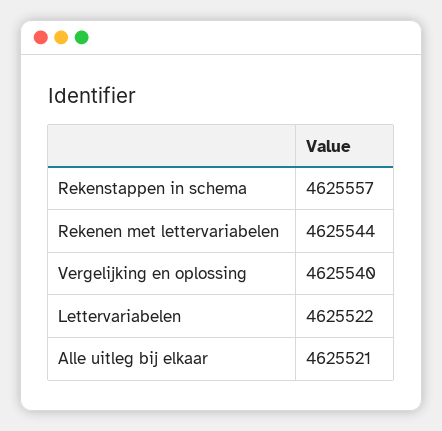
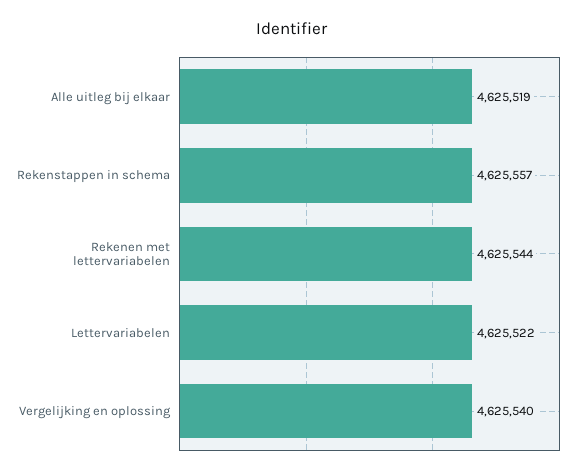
Alle uitleg bij elkaar: 4625521 -> 4625519

